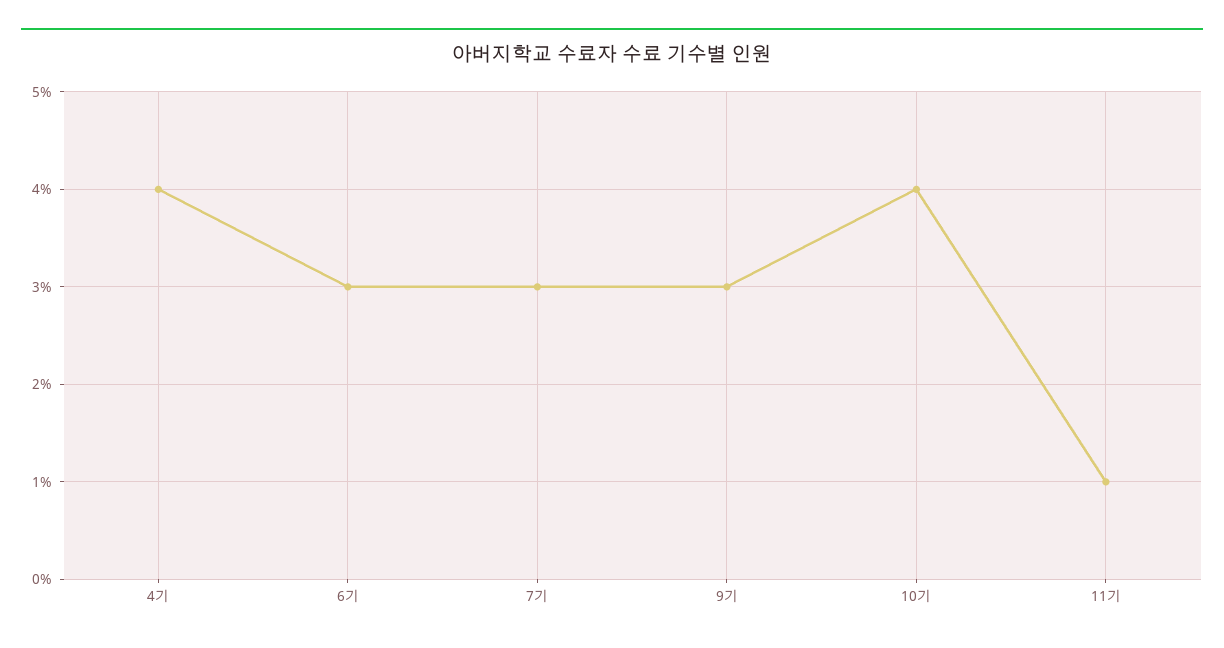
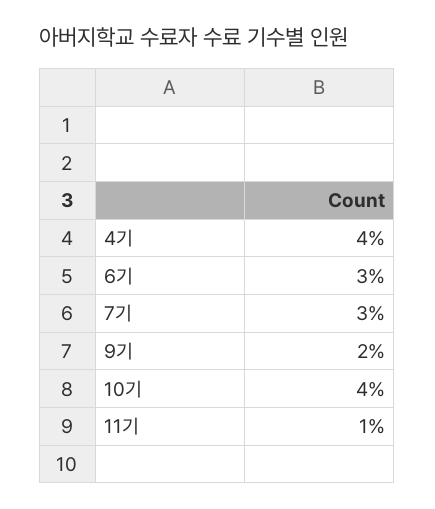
9기: 3 -> 2

